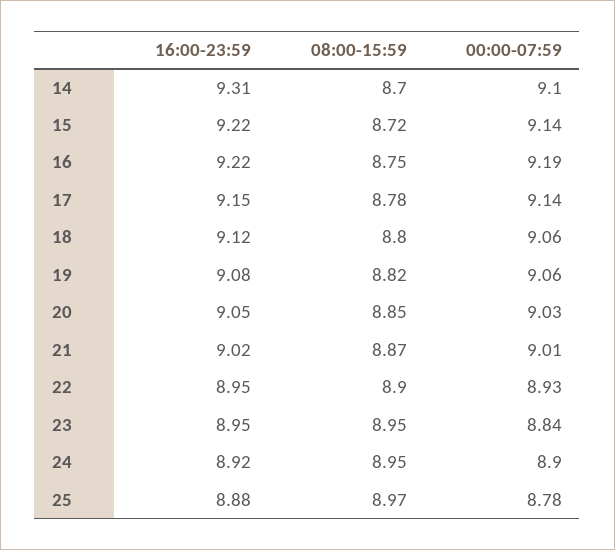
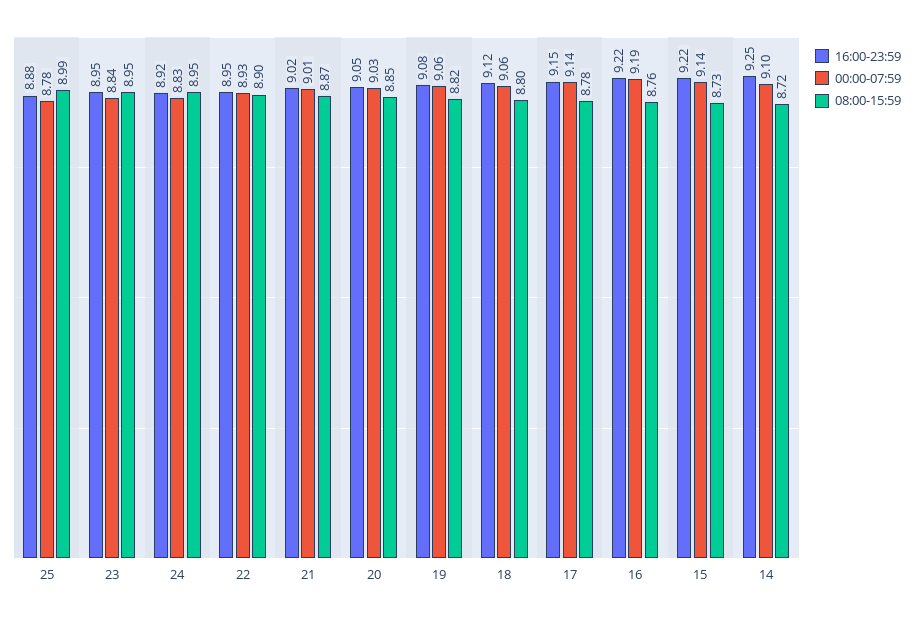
16:00-23:59, 14: 9.31 -> 9.25
08:00-15:59, 14: 8.7 -> 8.72
08:00-15:59, 15: 8.72 -> 8.73
08:00-15:59, 16: 8.75 -> 8.76
00:00-07:59, 24: 8.9 -> 8.83
08:00-15:59, 25: 8.97 -> 8.99

